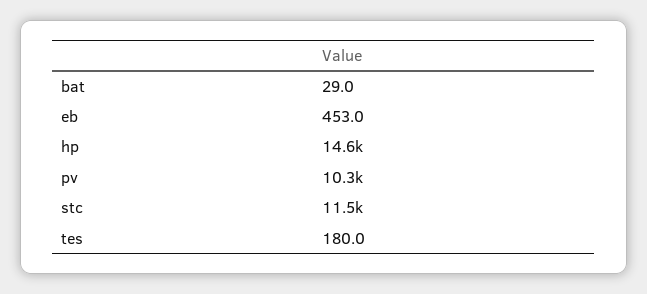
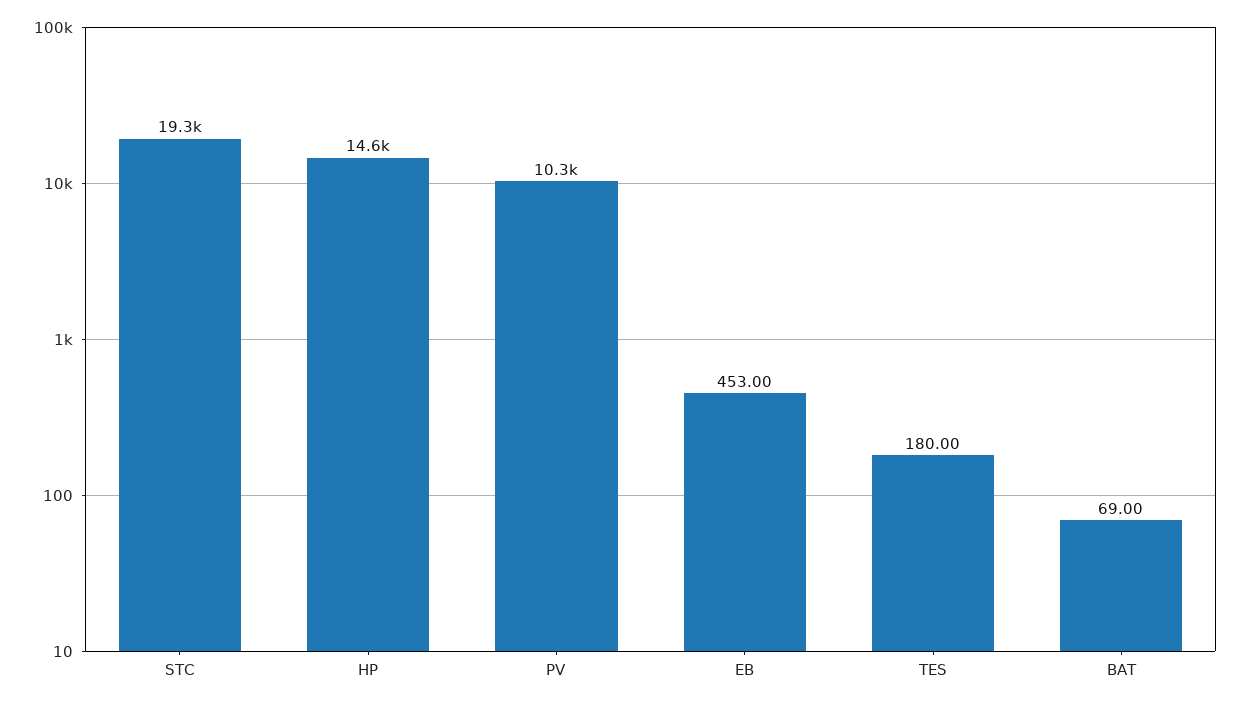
bat: 29 -> 69
stc: 11500 -> 19300

